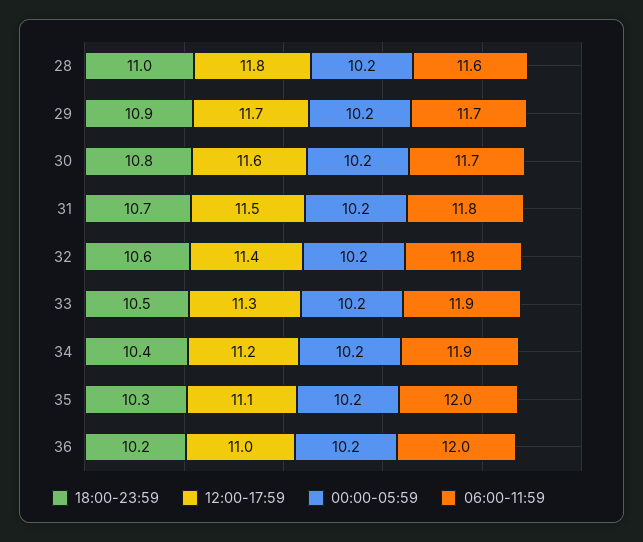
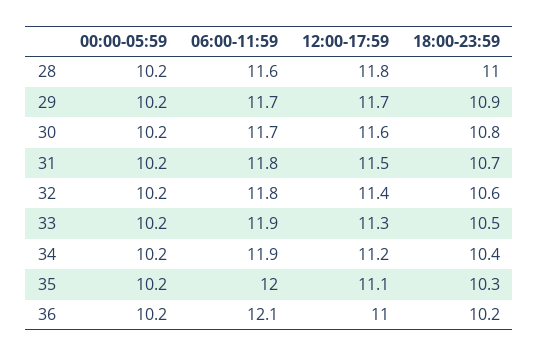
06:00-11:59, 36: 12 -> 12.1

